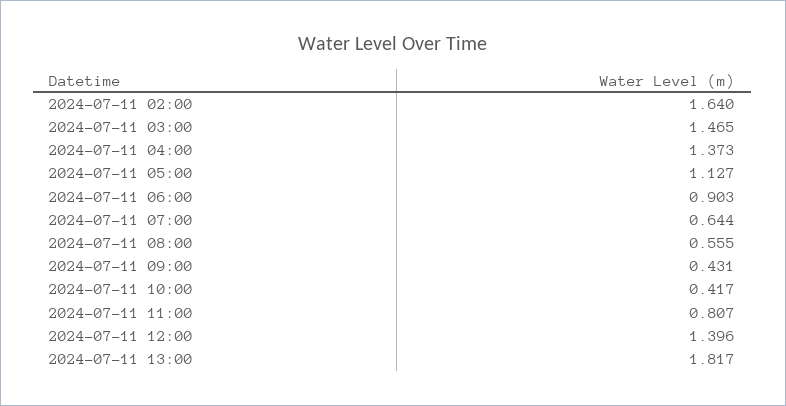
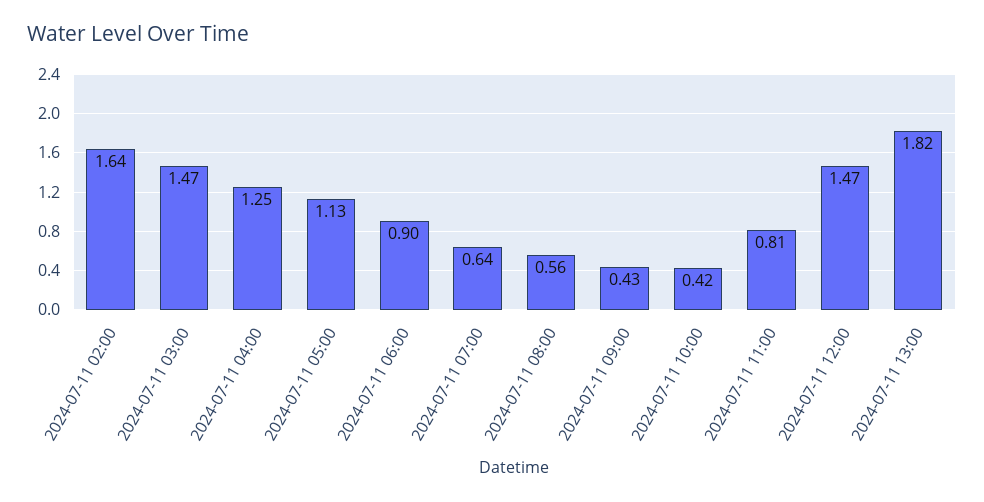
2024-07-11 04:00: 1.373 -> 1.25
2024-07-11 12:00: 1.396 -> 1.47

